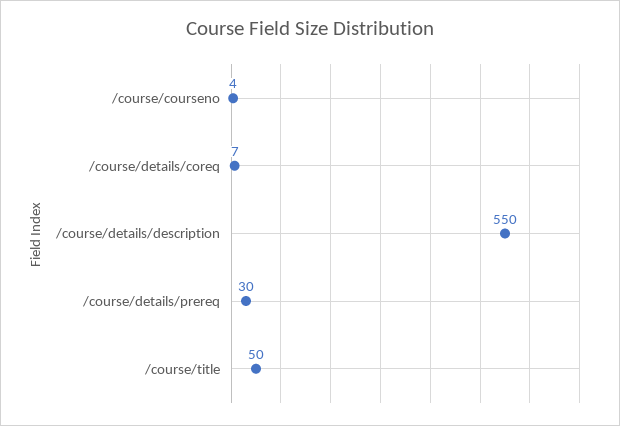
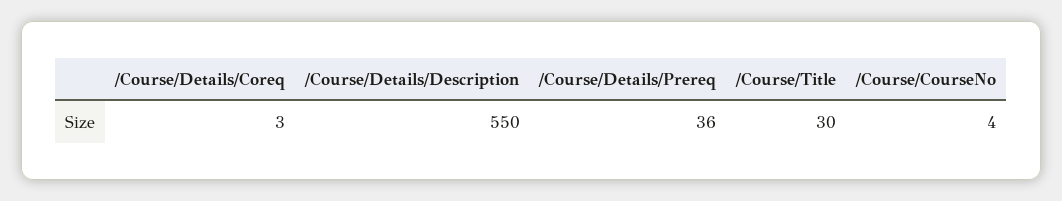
/course/details/coreq: 7 -> 3
/course/details/prereq: 30 -> 36
/course/title: 50 -> 30

